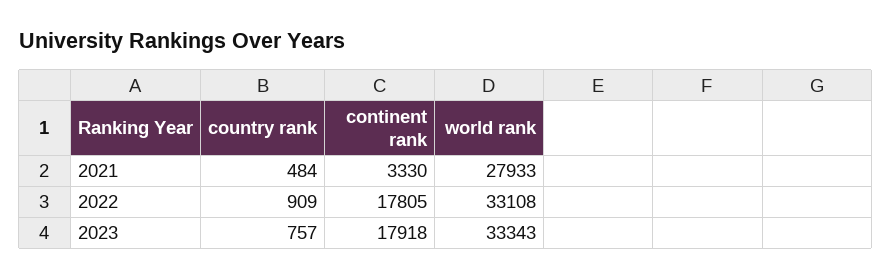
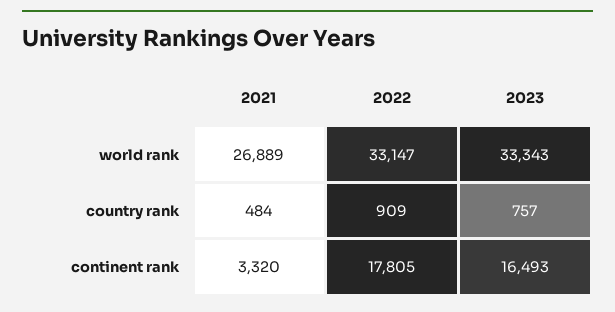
continent rank, 2021: 3330 -> 3320
world rank, 2021: 27933 -> 26889
world rank, 2022: 33108 -> 33147
continent rank, 2023: 17918 -> 16493

